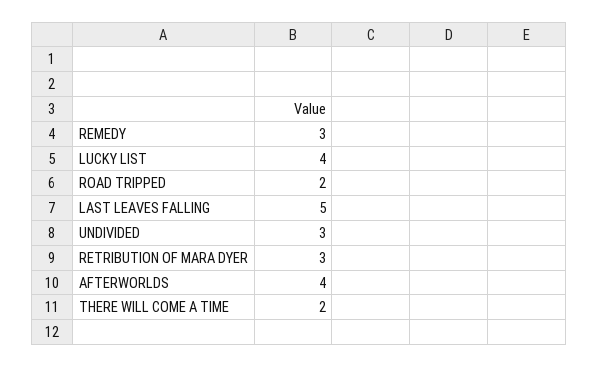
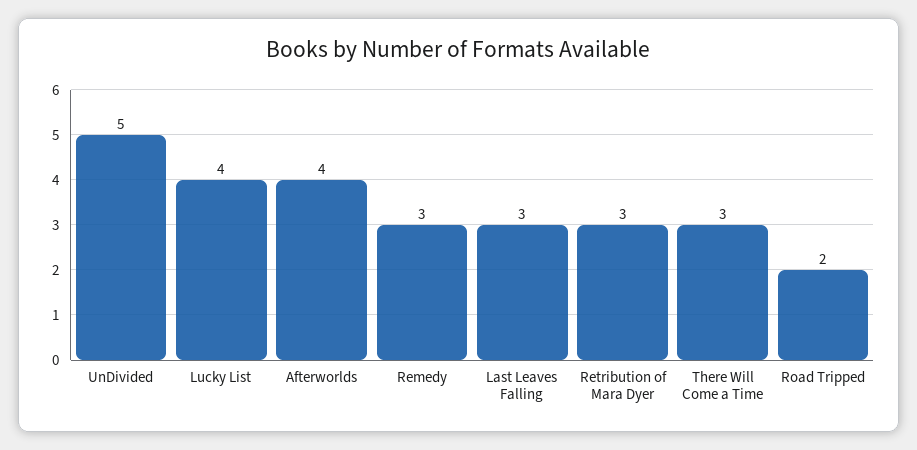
LAST LEAVES FALLING: 5 -> 3
UNDIVIDED: 3 -> 5
THERE WILL COME A TIME: 2 -> 3

